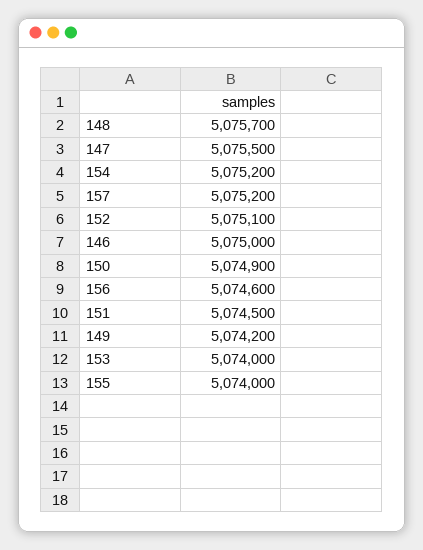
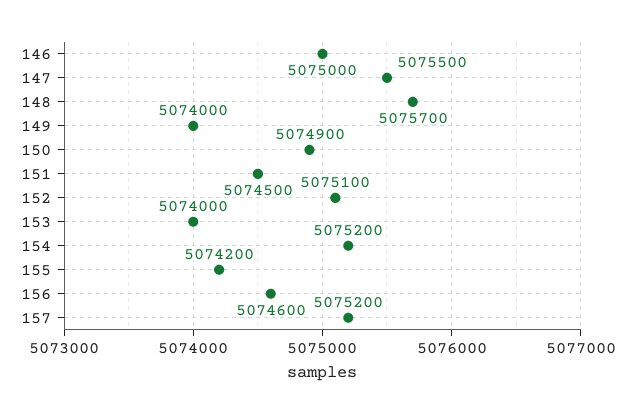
149: 5074200 -> 5074000
155: 5074000 -> 5074200

